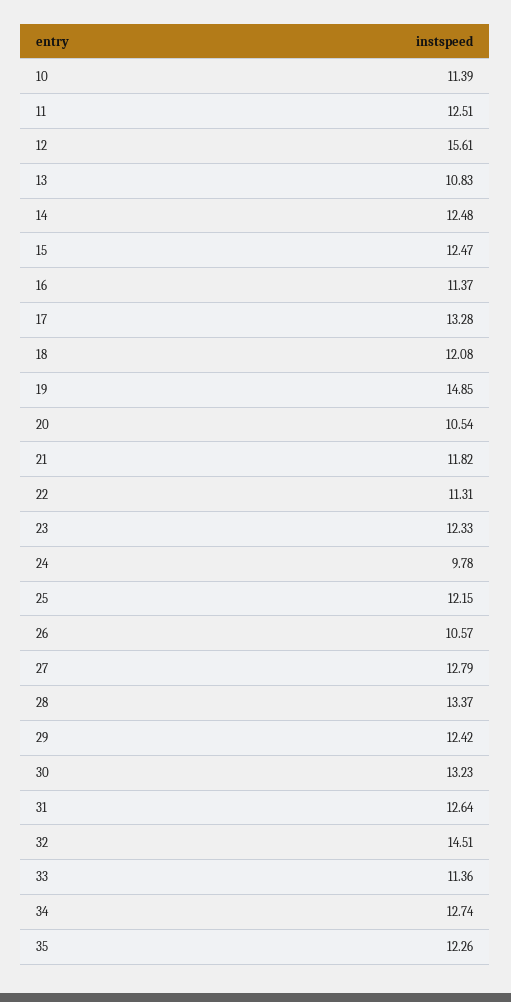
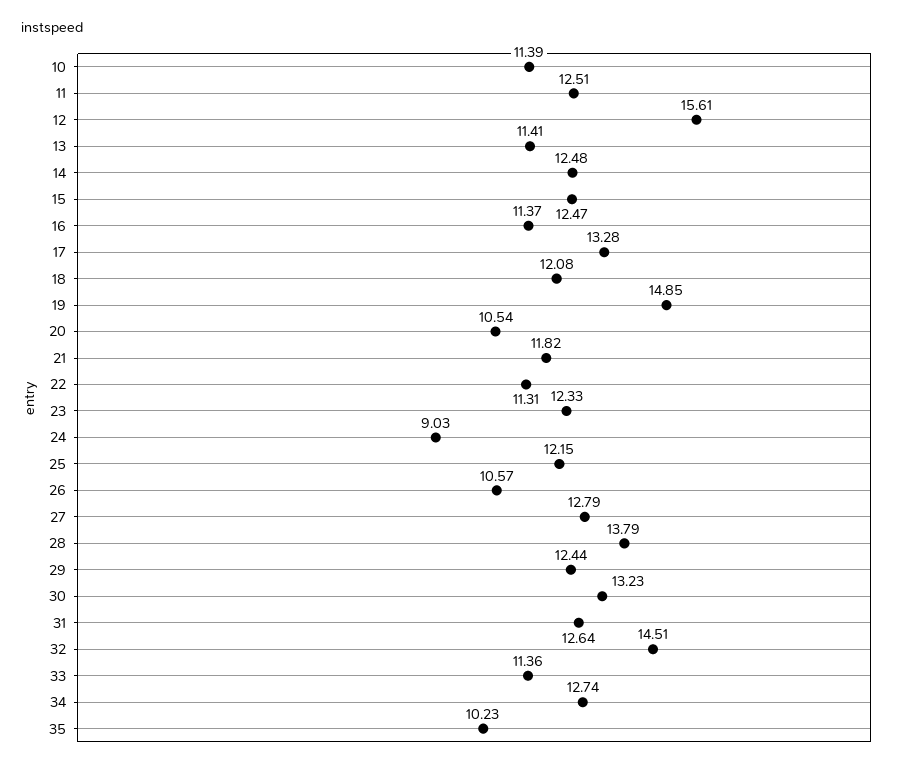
13: 10.83 -> 11.41
24: 9.78 -> 9.03
28: 13.37 -> 13.79
29: 12.42 -> 12.44
35: 12.26 -> 10.23

